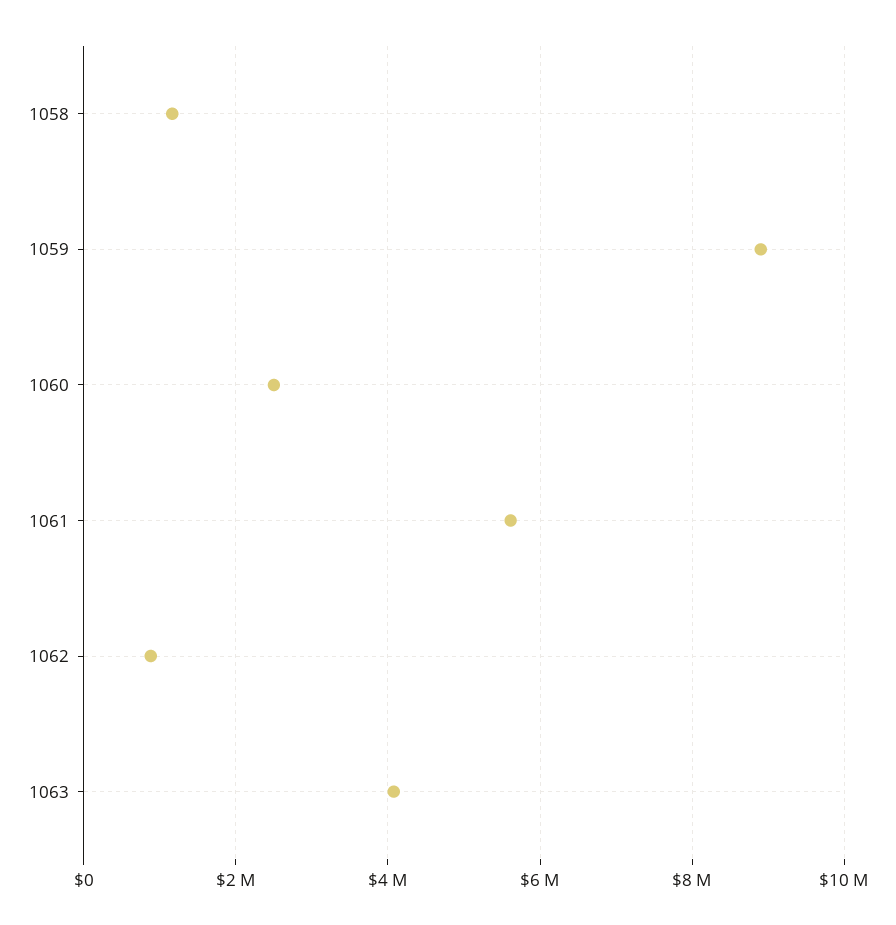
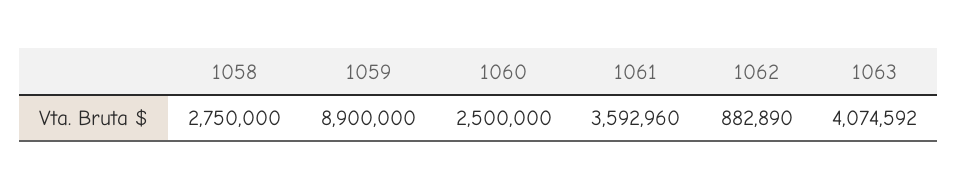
1058: 1200000 -> 2750000
1061: 5600000 -> 3592960

